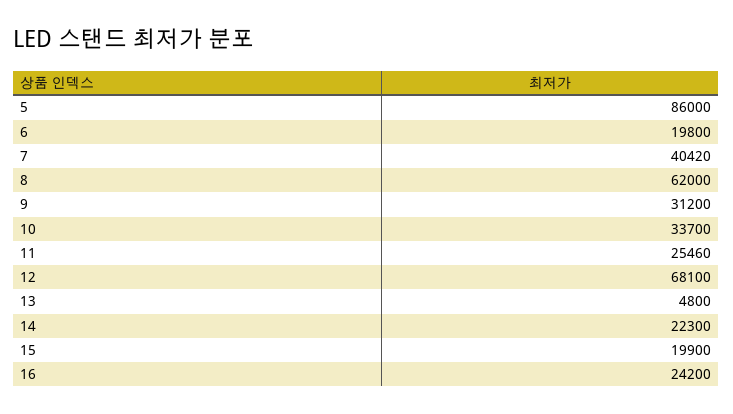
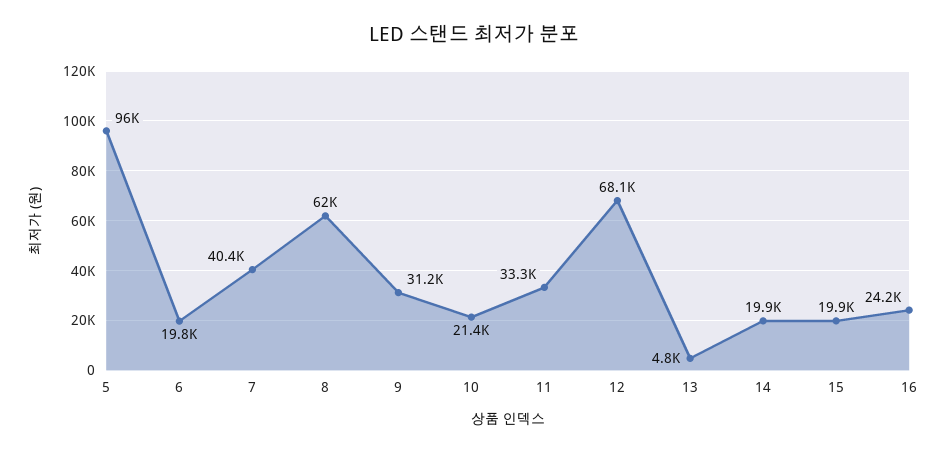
5: 86000 -> 96000
10: 33700 -> 21400
11: 25460 -> 33300
14: 22300 -> 19900

